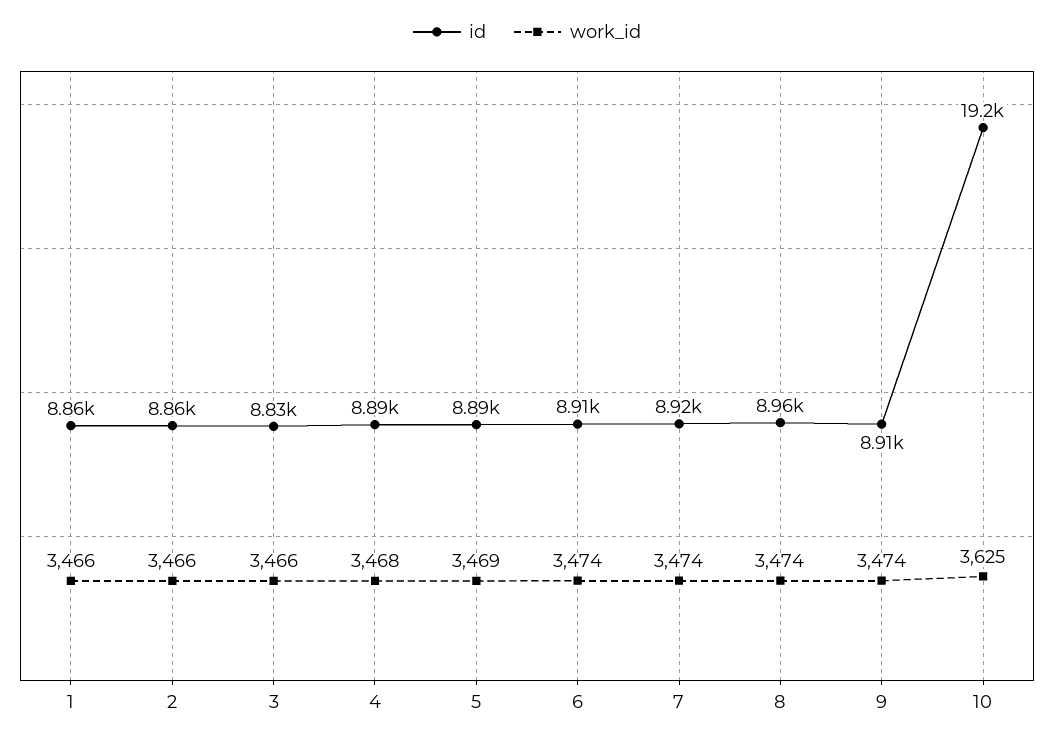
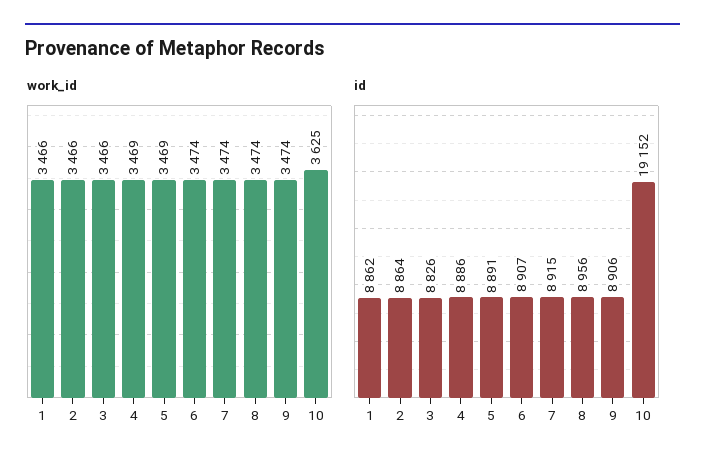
work_id, 4: 3468 -> 3469

